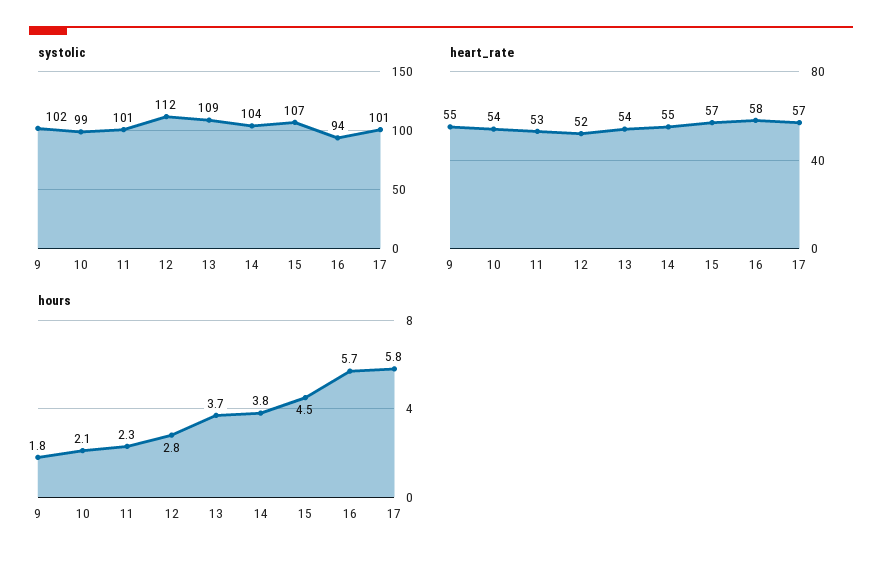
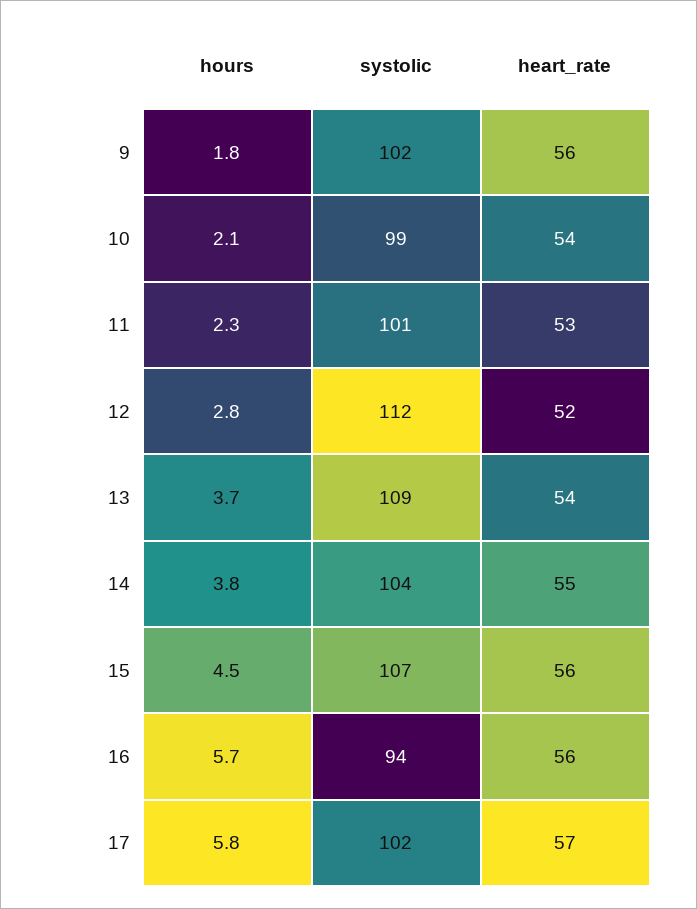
systolic, 17: 101 -> 102
heart_rate, 9: 55 -> 56
heart_rate, 15: 57 -> 56
heart_rate, 16: 58 -> 56

